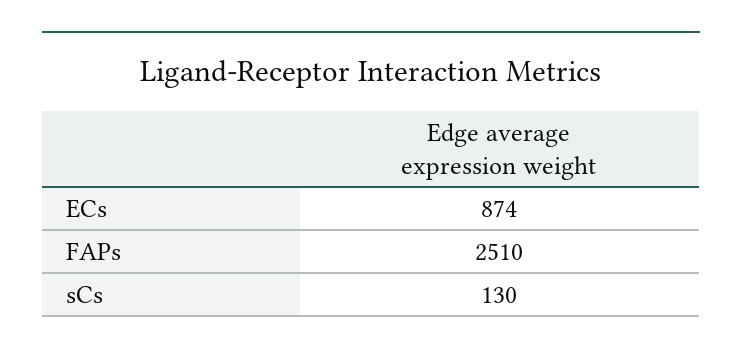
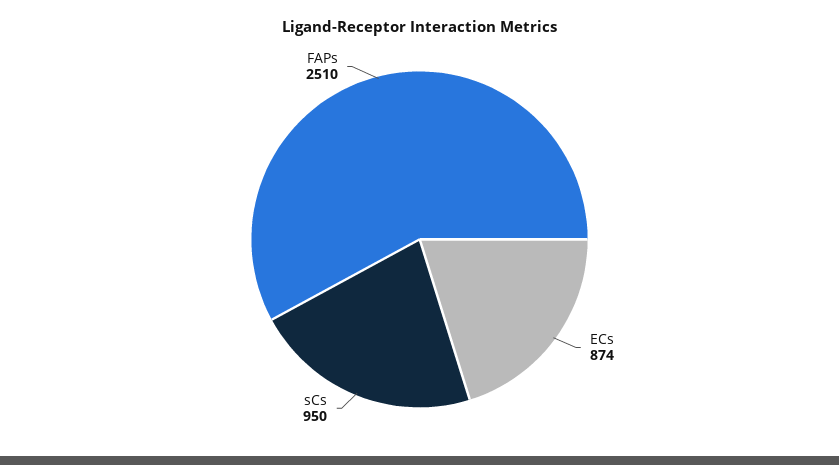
sCs: 130 -> 950

